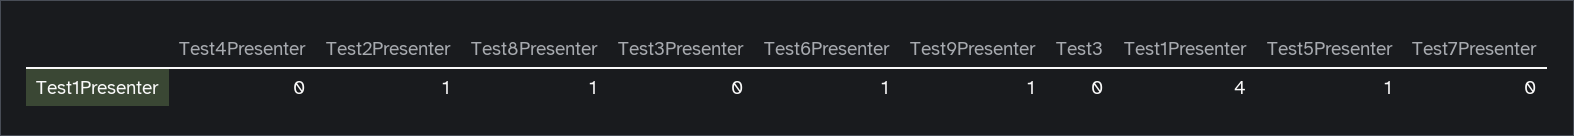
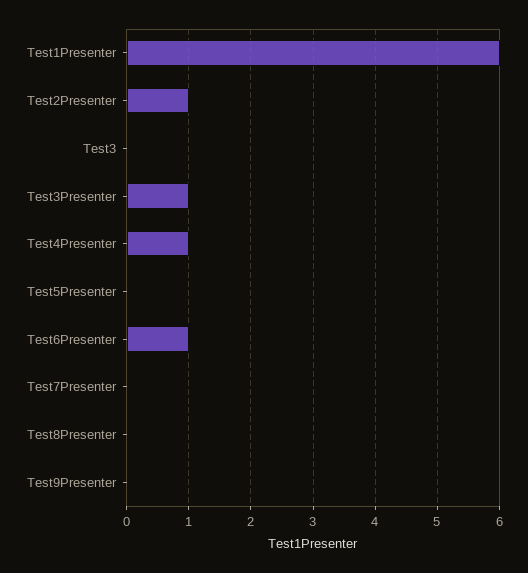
Test4Presenter: 0 -> 1
Test8Presenter: 1 -> 0
Test3Presenter: 0 -> 1
Test9Presenter: 1 -> 0
Test1Presenter: 4 -> 6
Test5Presenter: 1 -> 0

